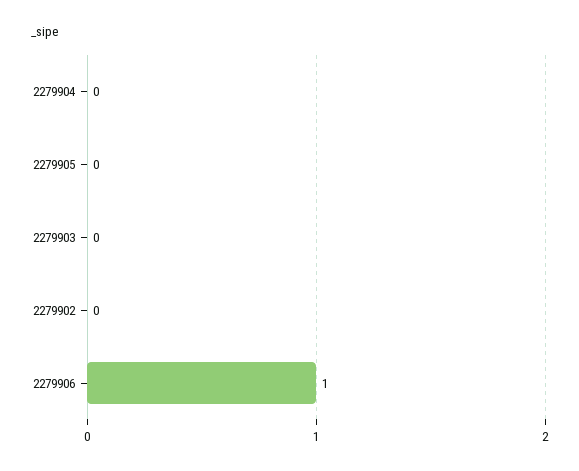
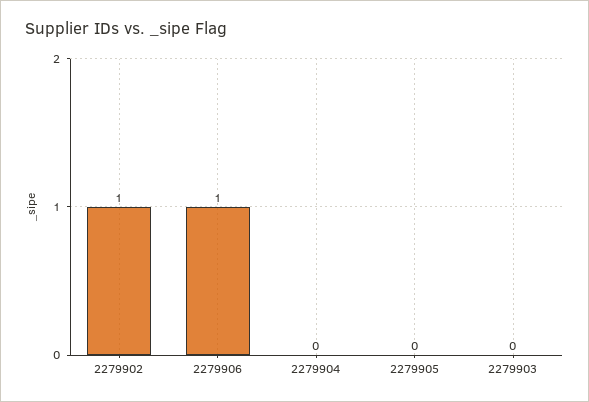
2279902: 0 -> 1

